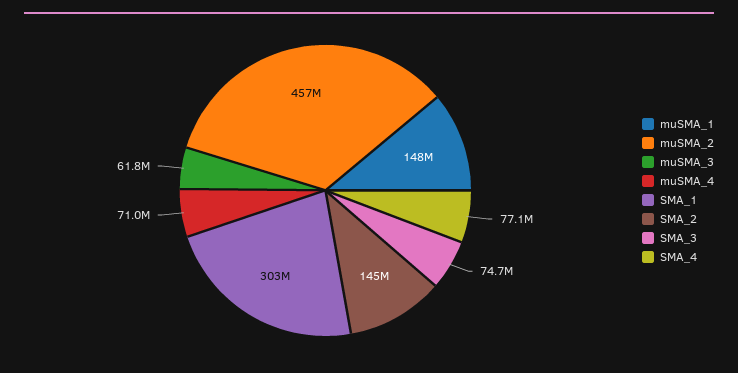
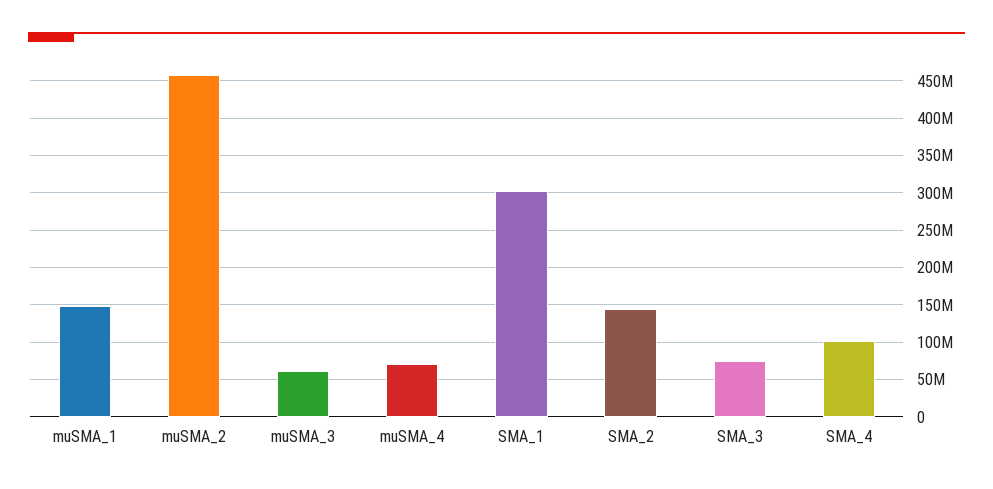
SMA_4: 77100000 -> 100000000

